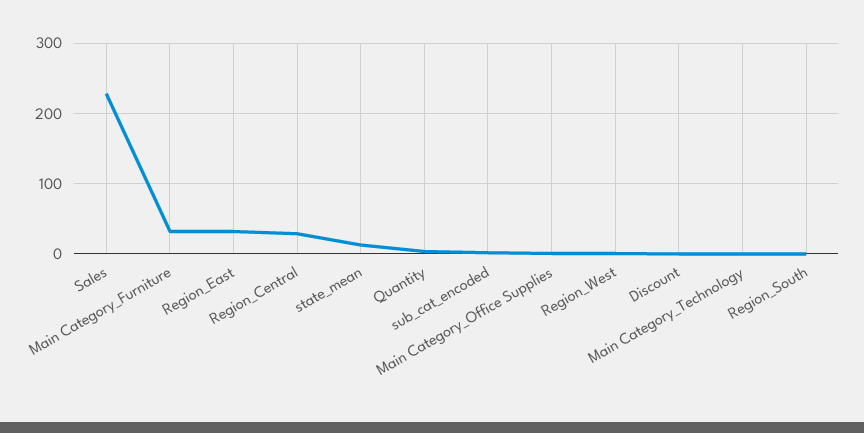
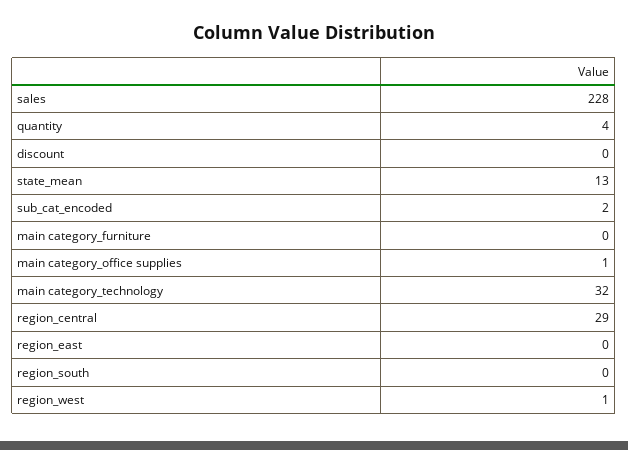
Main Category_Furniture: 30 -> 0
Region_East: 30 -> 0
Main Category_Technology: 0 -> 32

